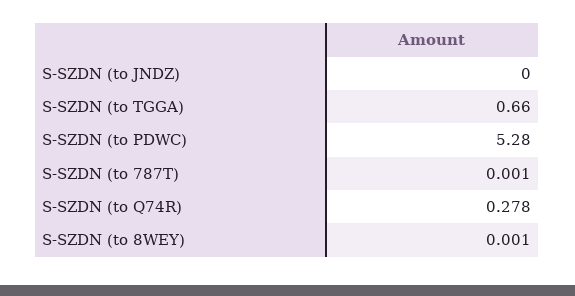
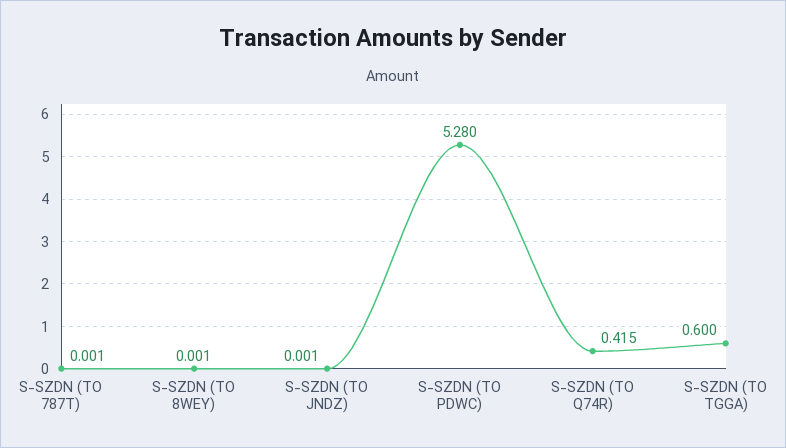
S-SZDN (to JNDZ): 0 -> 0.001
S-SZDN (to TGGA): 0.66 -> 0.6
S-SZDN (to Q74R): 0.278 -> 0.415

